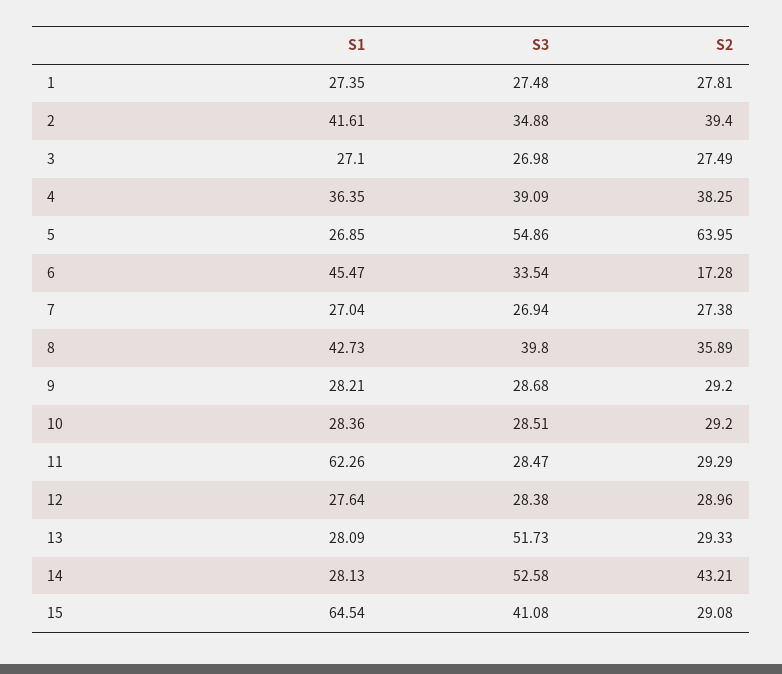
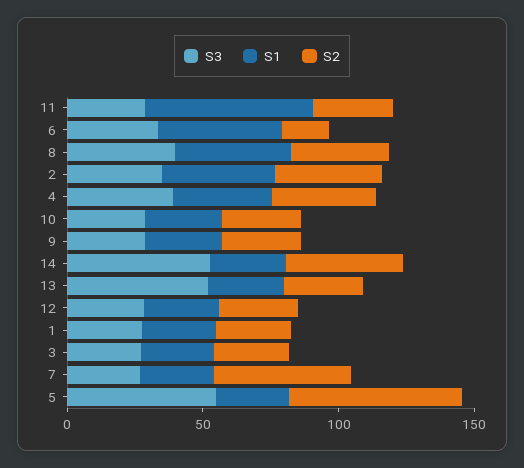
S2, 7: 27.38 -> 50
S1, 15: 64.54 -> none
S3, 15: 41.08 -> none
S2, 15: 29.08 -> none

